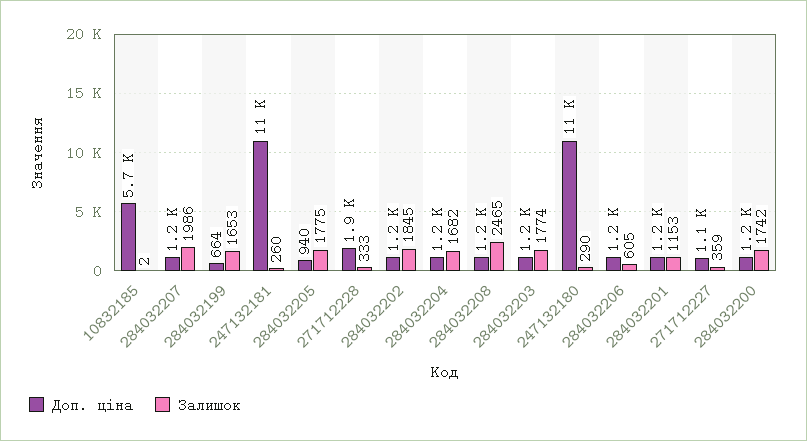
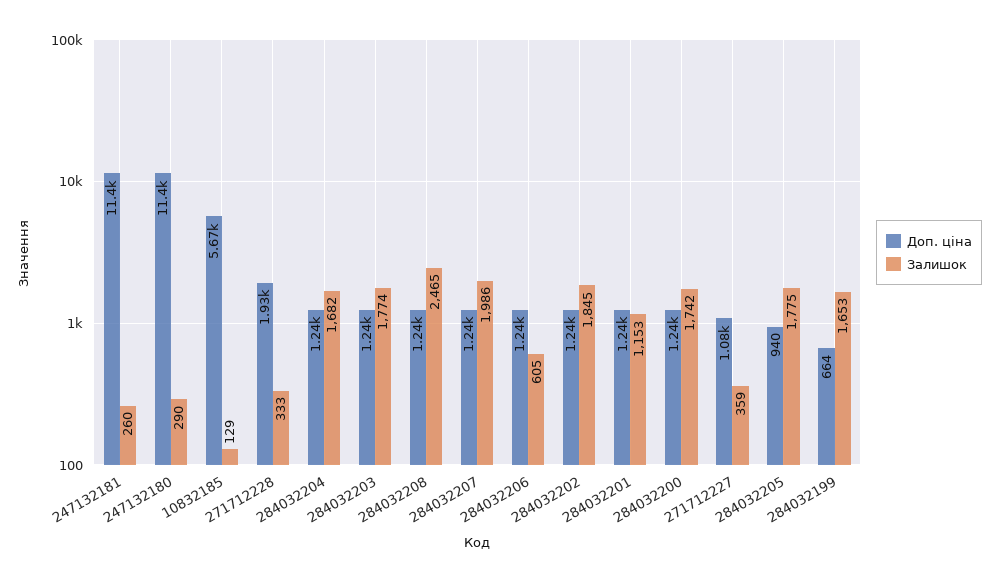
Залишок, 10832185: 2 -> 129

